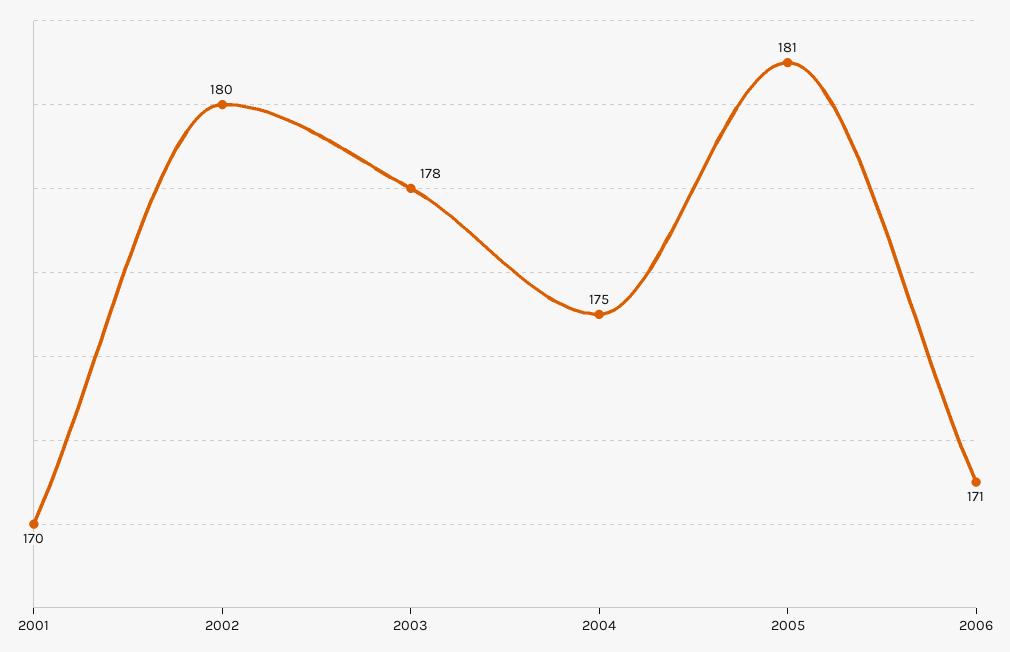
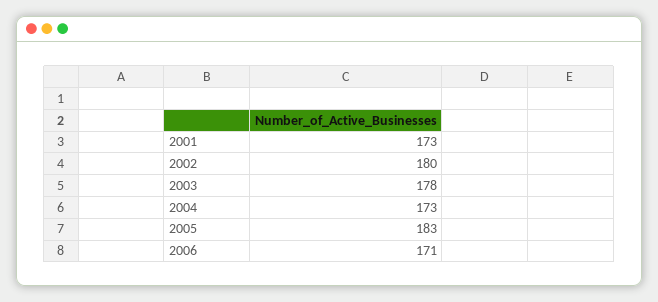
2001: 170 -> 173
2004: 175 -> 173
2005: 181 -> 183

